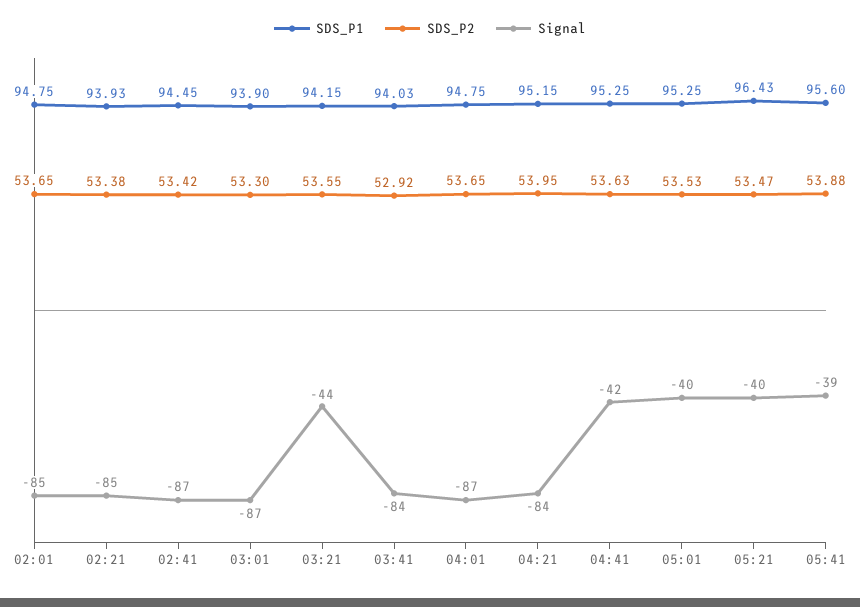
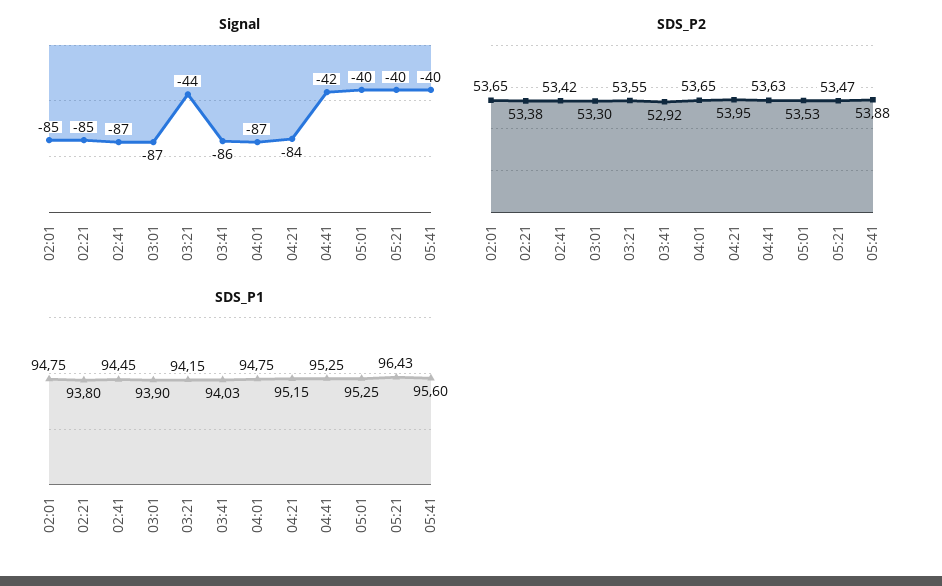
SDS_P1, 02:21: 93.93 -> 93.8
Signal, 03:41: -84 -> -86
Signal, 05:41: -39 -> -40

